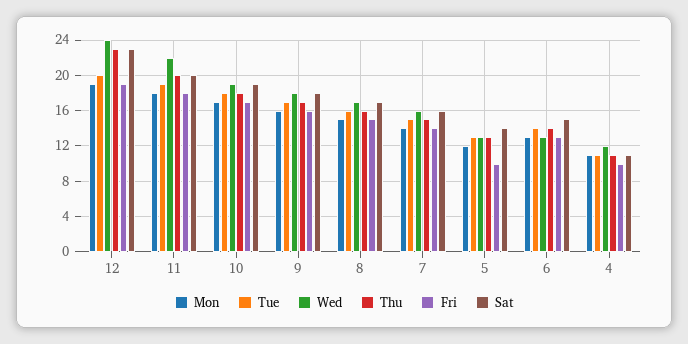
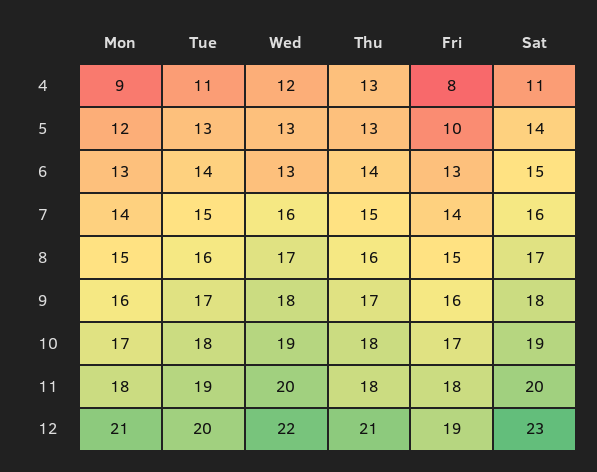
Mon, 12: 19 -> 21
Wed, 12: 24 -> 22
Thu, 12: 23 -> 21
Wed, 11: 22 -> 20
Thu, 11: 20 -> 18
Mon, 4: 11 -> 9
Thu, 4: 11 -> 13
Fri, 4: 10 -> 8

